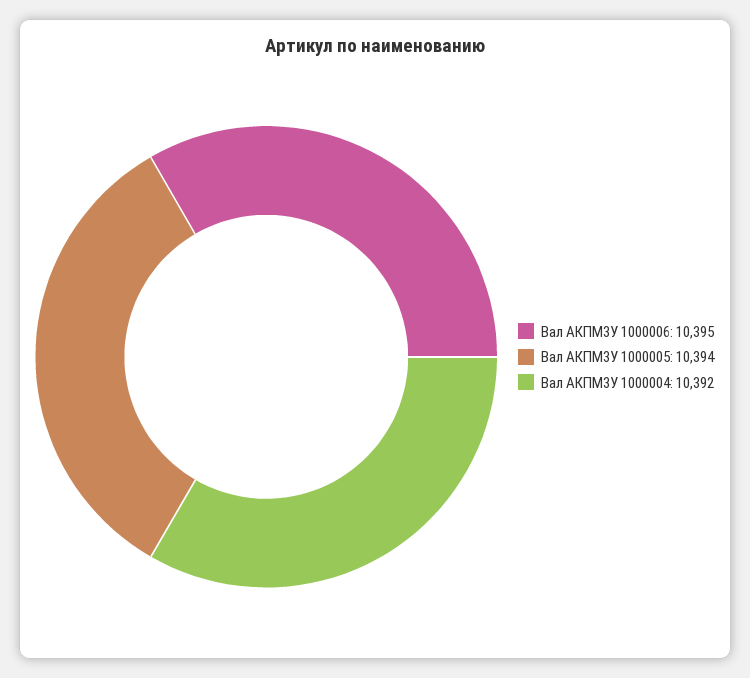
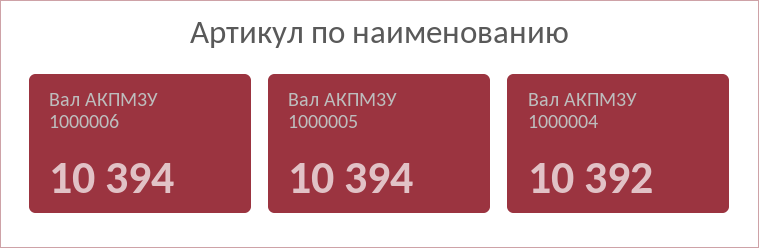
Вал АКПМ3У 1000006: 10395 -> 10394

